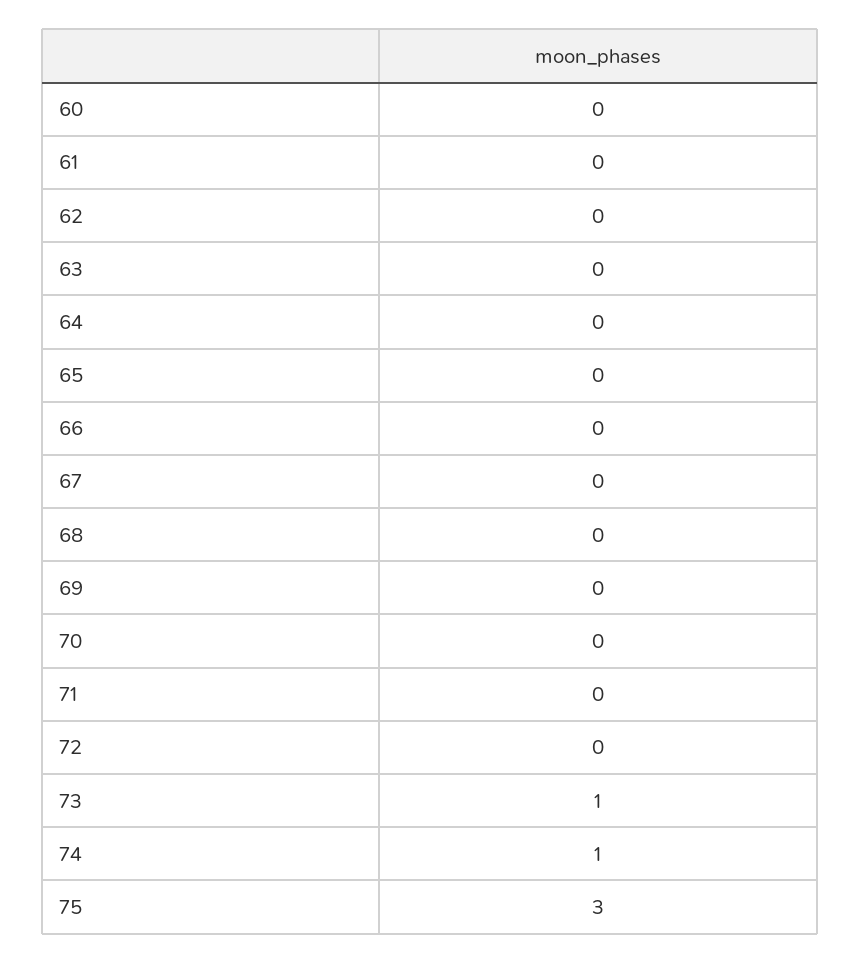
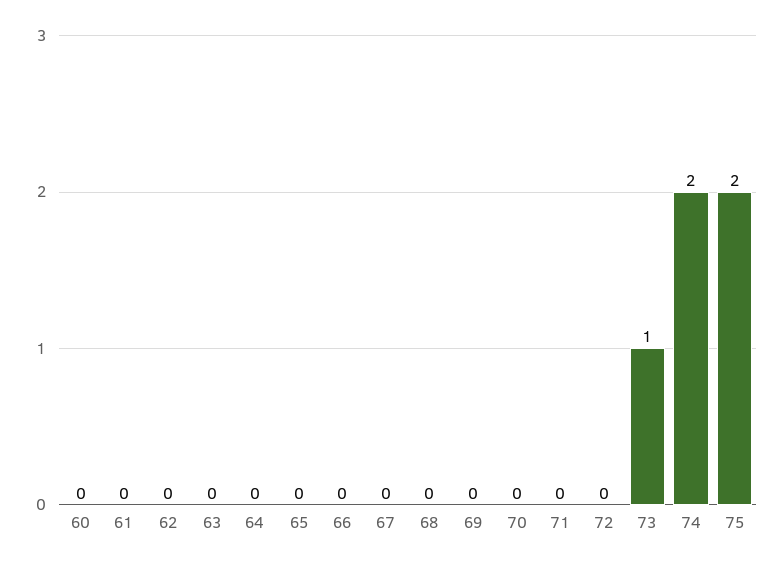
74: 1 -> 2
75: 3 -> 2

